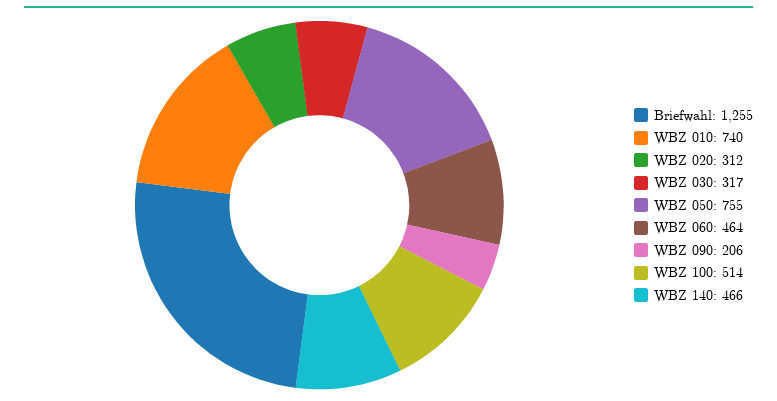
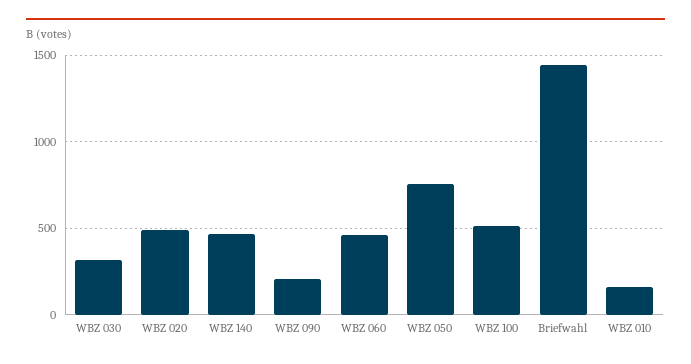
Briefwahl: 1255 -> 1450
WBZ 010: 740 -> 150
WBZ 020: 312 -> 500

